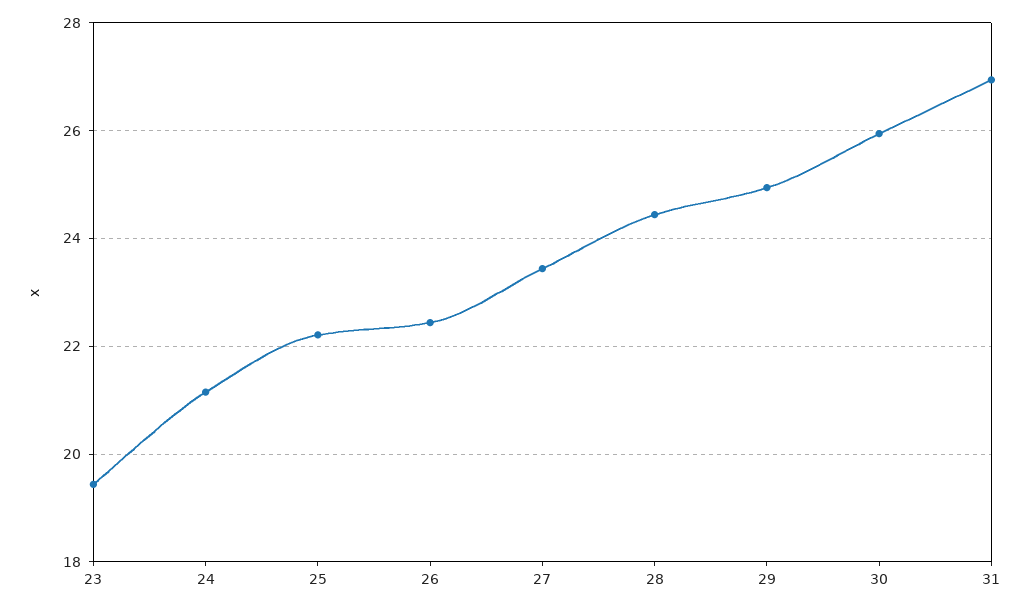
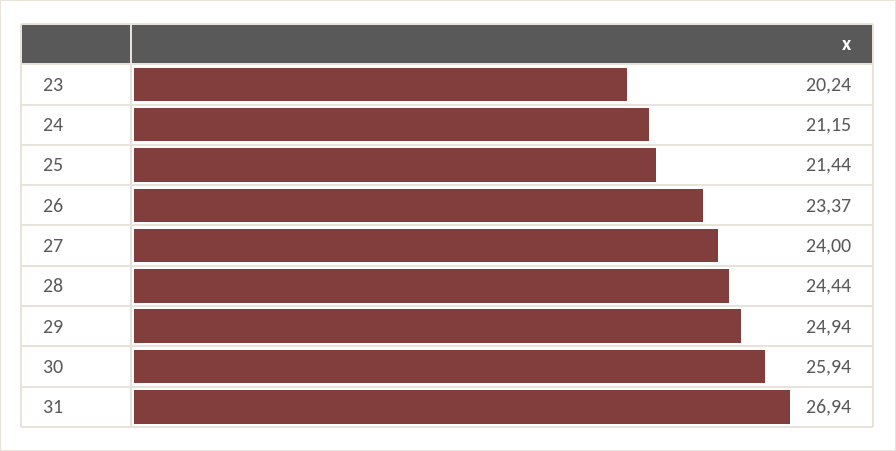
23: 19.4 -> 20.24
25: 22.2 -> 21.44
26: 22.4 -> 23.37
27: 23.4 -> 24

